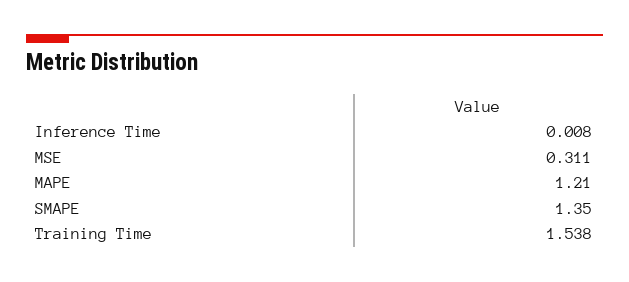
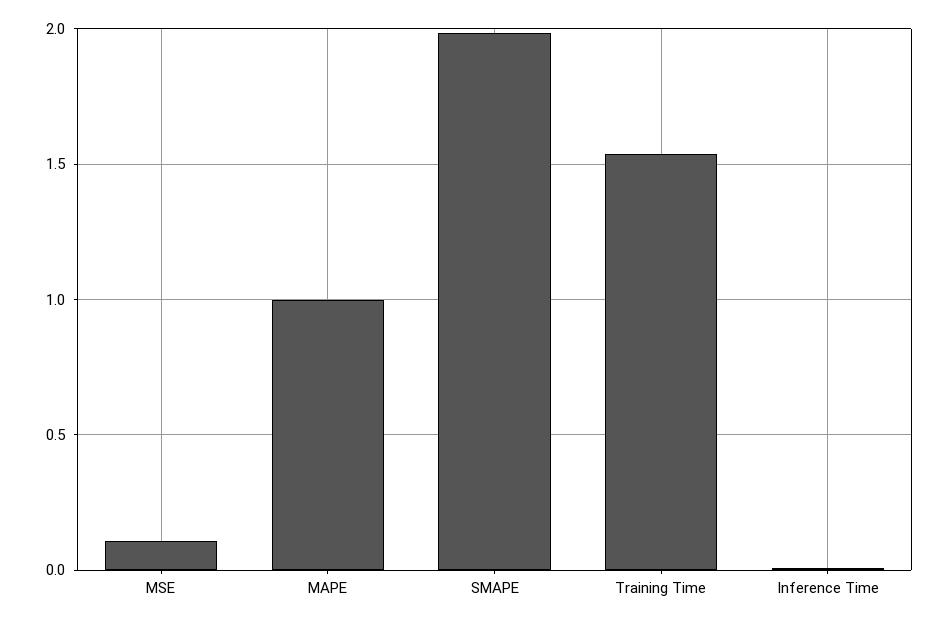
MSE: 0.311 -> 0.1
MAPE: 1.21 -> 1
SMAPE: 1.35 -> 2

